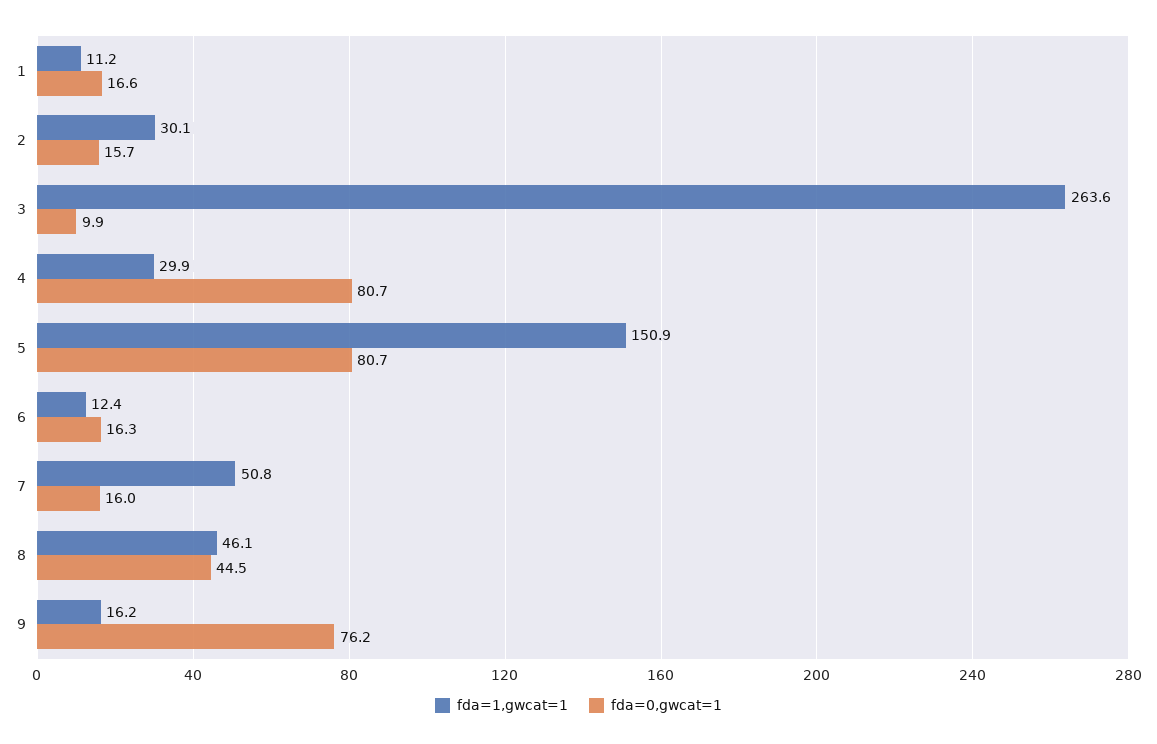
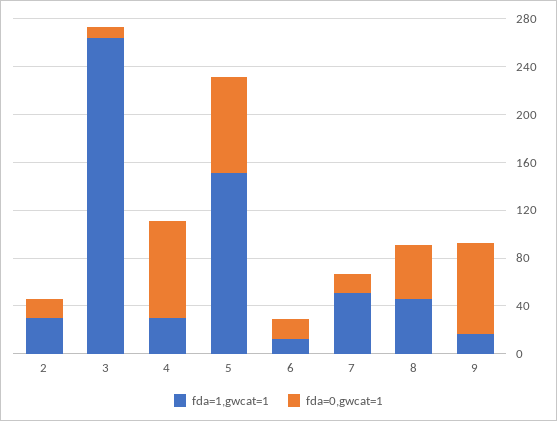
fda=1,gwcat=1, 1: 11.2 -> none
fda=0,gwcat=1, 1: 16.6 -> none

